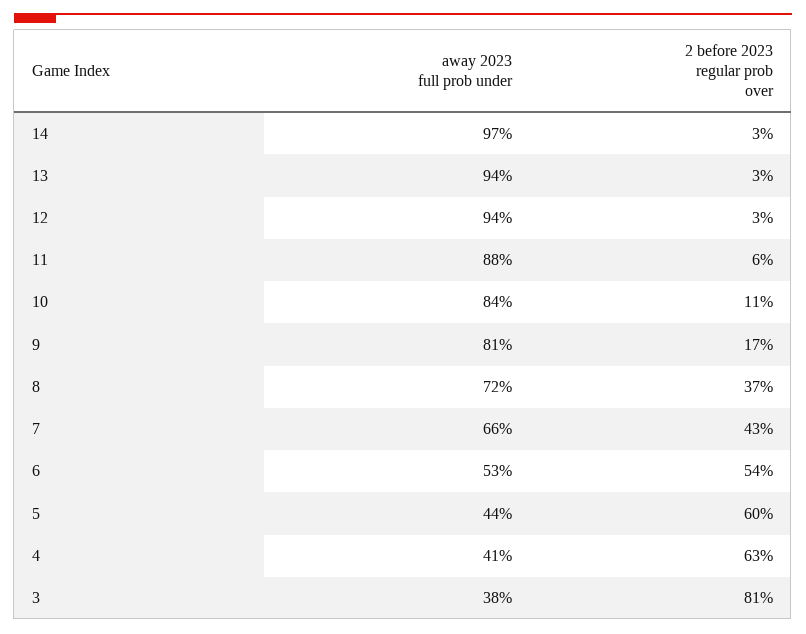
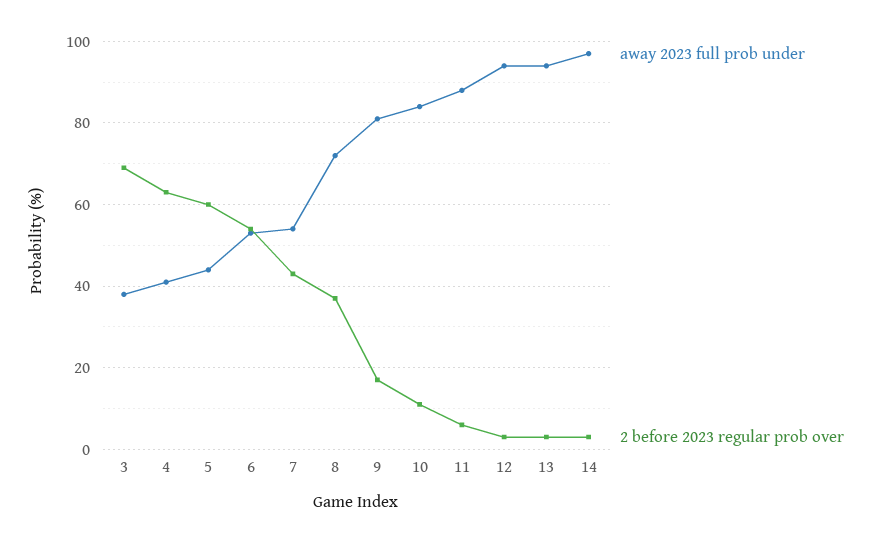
away 2023 full prob under, 7: 66 -> 55
2 before 2023 regular prob over, 3: 81 -> 70

